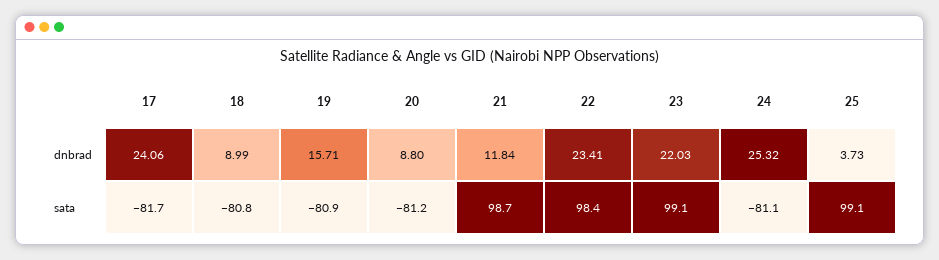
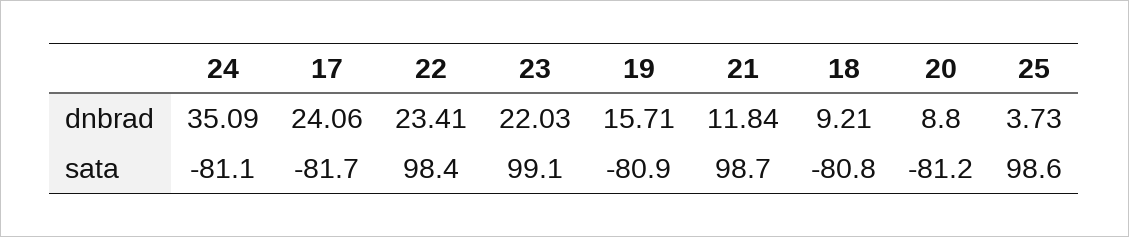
18, dnbrad: 8.99 -> 9.21
24, dnbrad: 25.32 -> 35.09
25, sata: 99.1 -> 98.6

